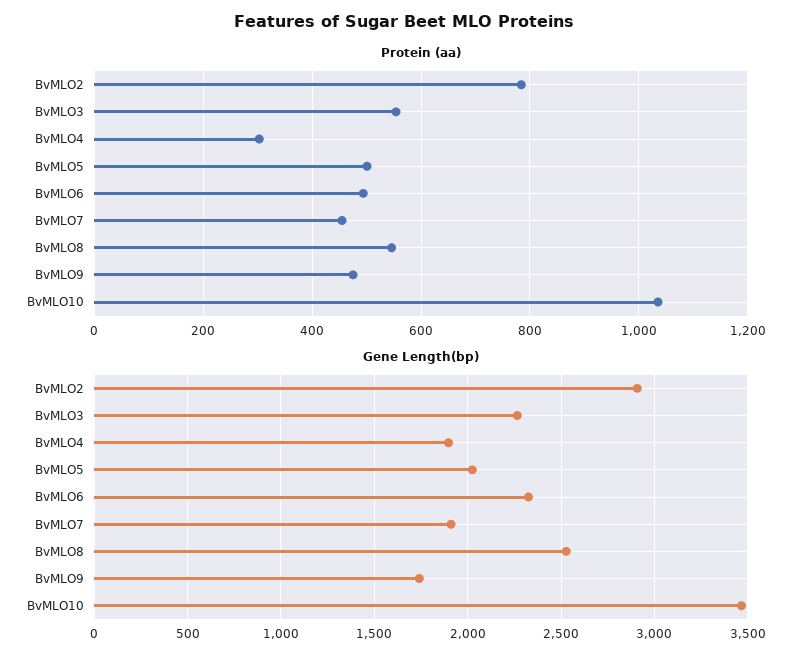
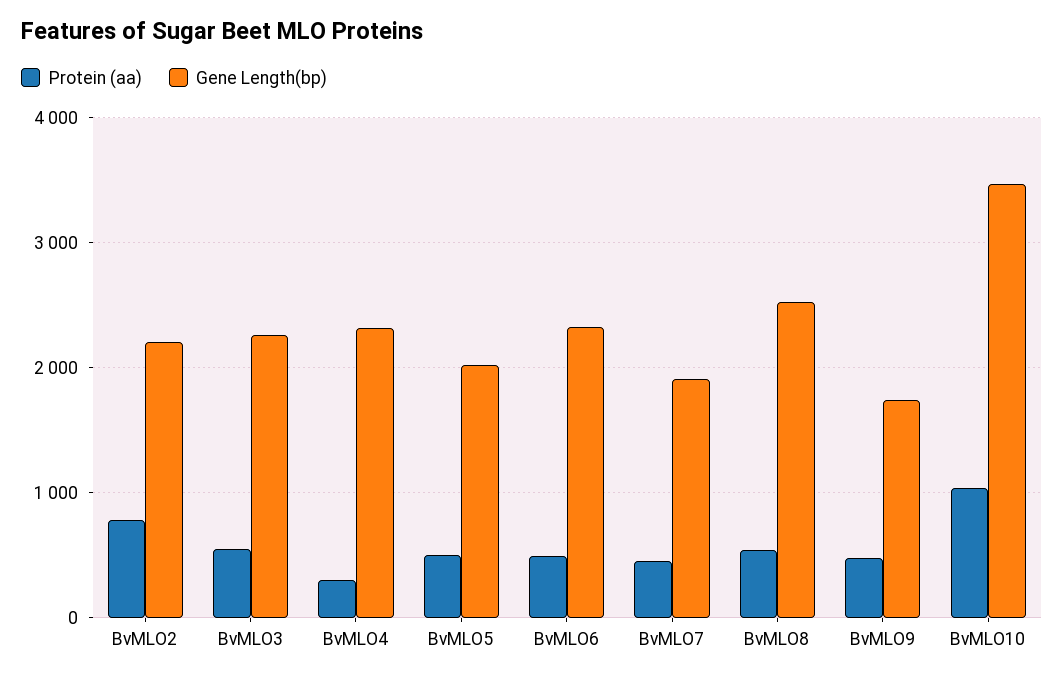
Gene Length(bp), BvMLO2: 2900 -> 2200
Gene Length(bp), BvMLO4: 1900 -> 2300

